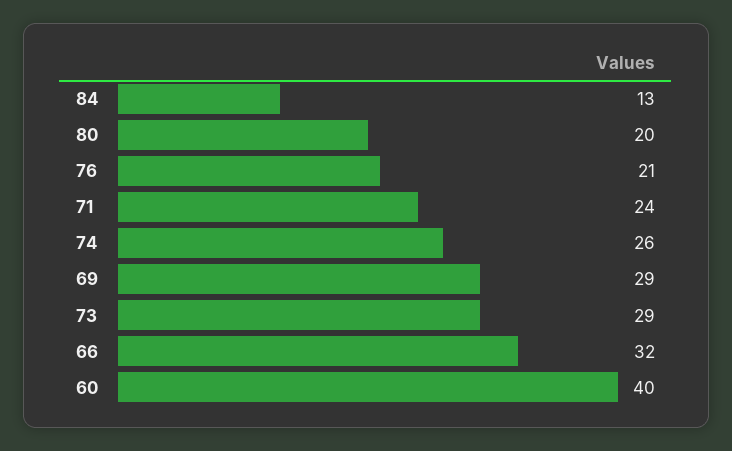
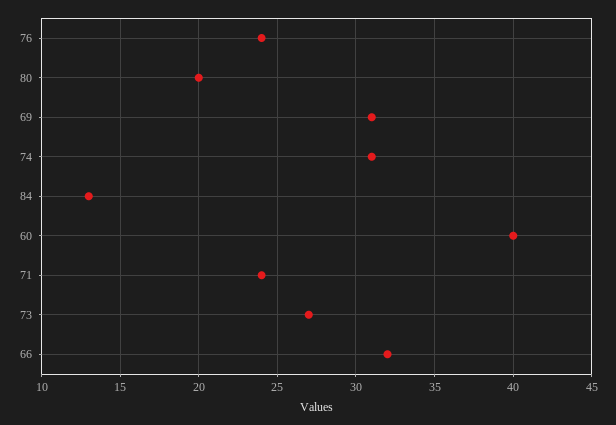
76: 21 -> 24
74: 26 -> 31
69: 29 -> 31
73: 29 -> 27

